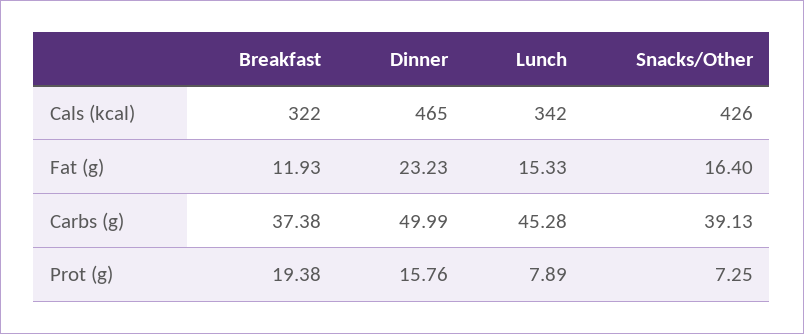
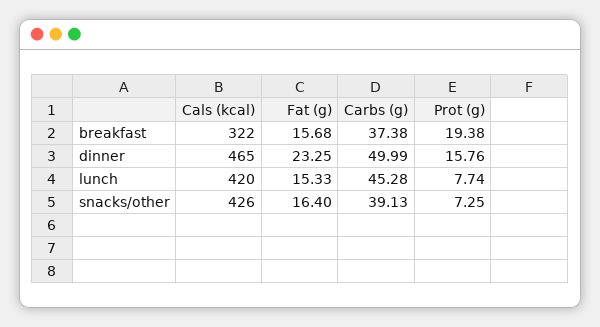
Lunch, Cals (kcal): 342 -> 420
Breakfast, Fat (g): 11.93 -> 15.68
Dinner, Fat (g): 23.23 -> 23.25
Lunch, Prot (g): 7.89 -> 7.74

